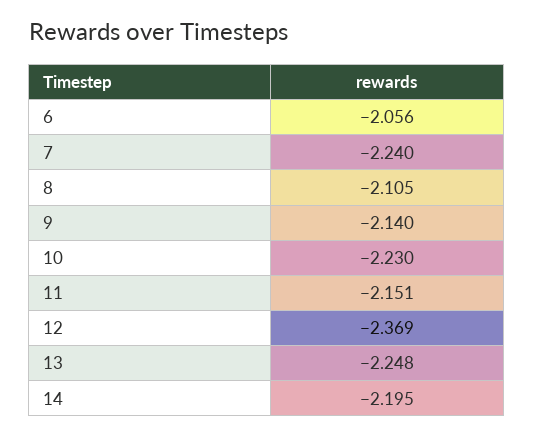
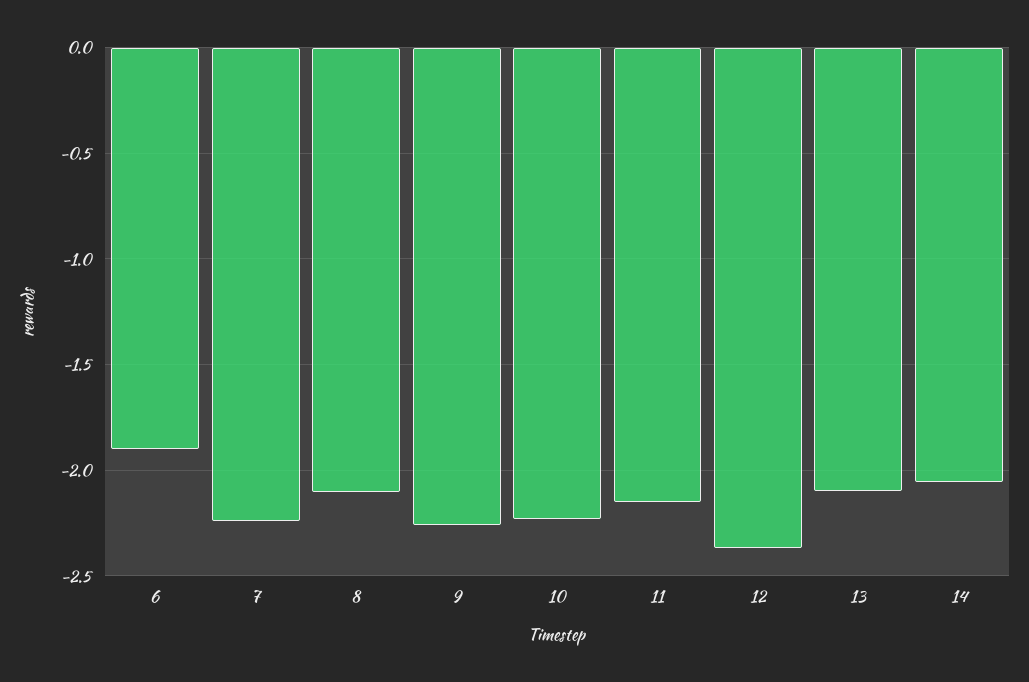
6: -2.056 -> -1.9
9: -2.14 -> -2.25
13: -2.248 -> -2.1
14: -2.195 -> -2.05

